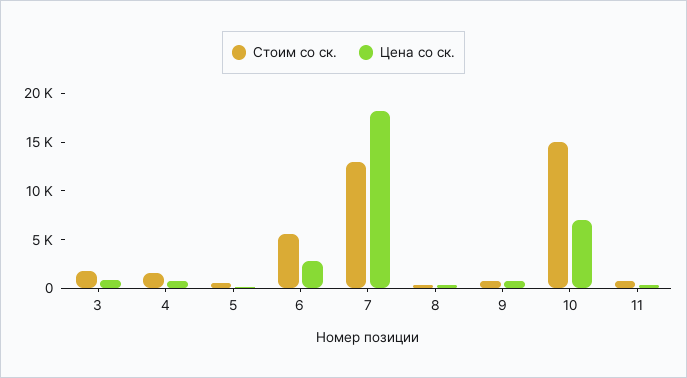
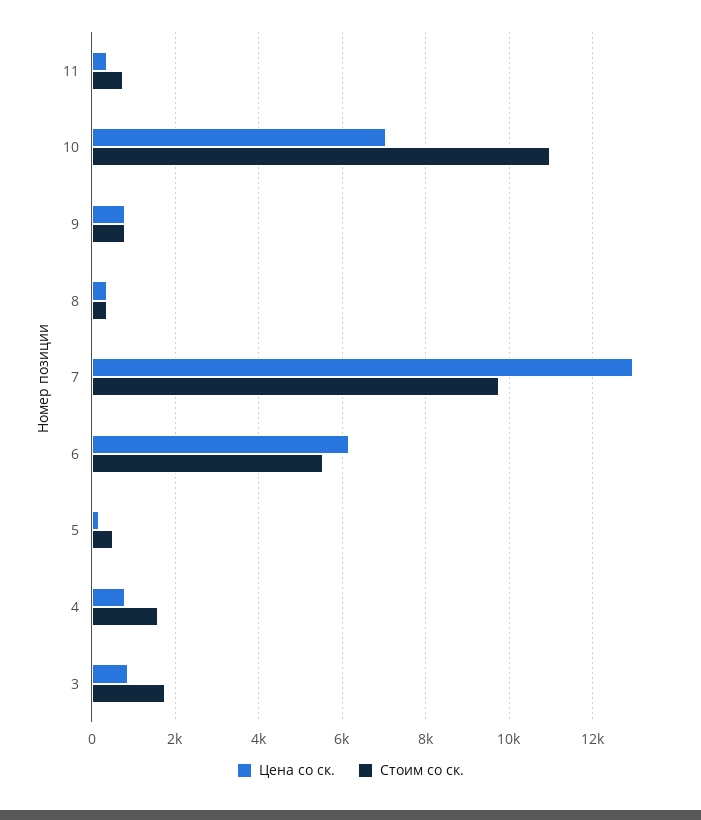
Цена со ск., 6: 3000 -> 6200
Стоим со ск., 7: 13000 -> 9800
Цена со ск., 7: 18000 -> 13000
Стоим со ск., 10: 15000 -> 11000

